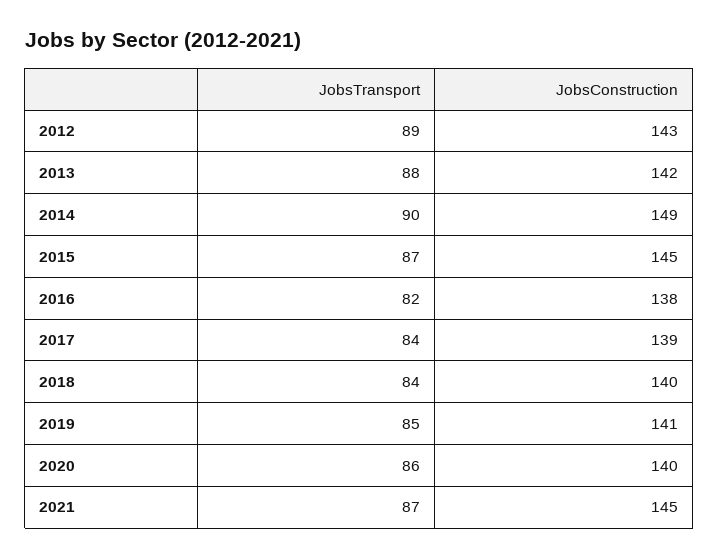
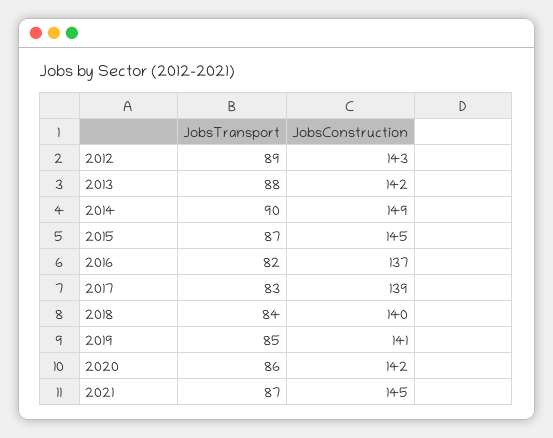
JobsConstruction, 2016: 138 -> 137
JobsTransport, 2017: 84 -> 83
JobsConstruction, 2020: 140 -> 142

